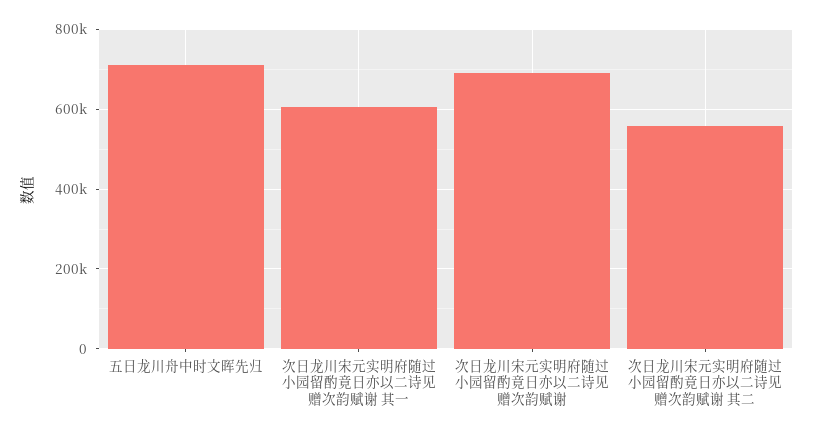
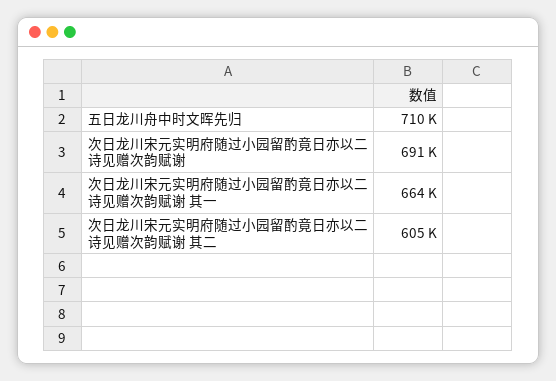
次日龙川宋元实明府随过小园留酌竟日亦以二诗见赠次韵赋谢 其一: 600000 -> 664000
次日龙川宋元实明府随过小园留酌竟日亦以二诗见赠次韵赋谢 其二: 560000 -> 605000

